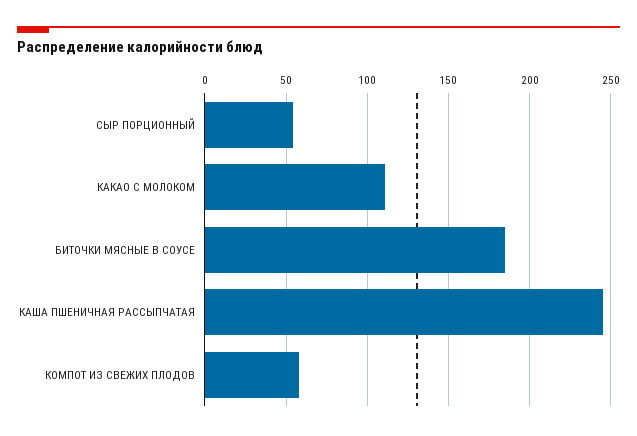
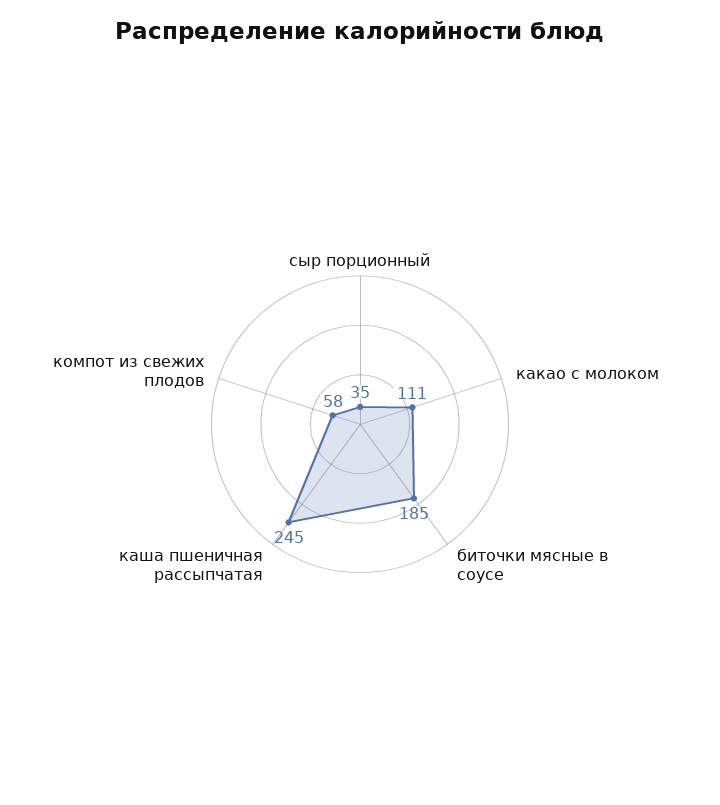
СЫР ПОРЦИОННЫЙ: 55 -> 35

